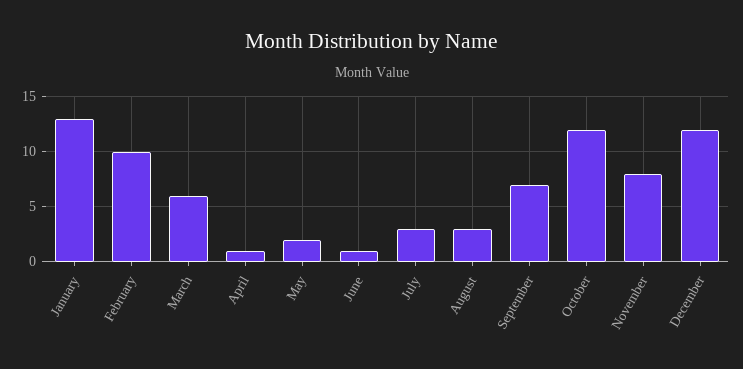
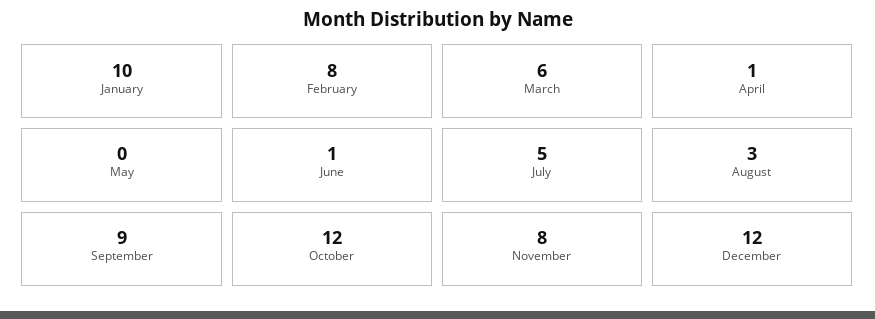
January: 13 -> 10
February: 10 -> 8
May: 2 -> 0
July: 3 -> 5
September: 7 -> 9

